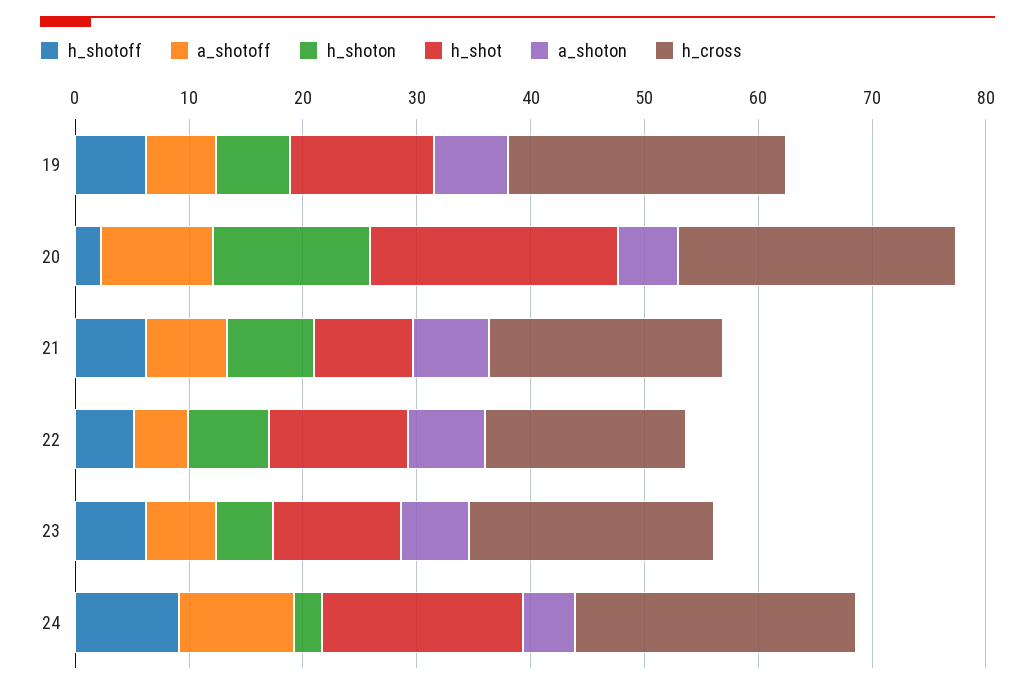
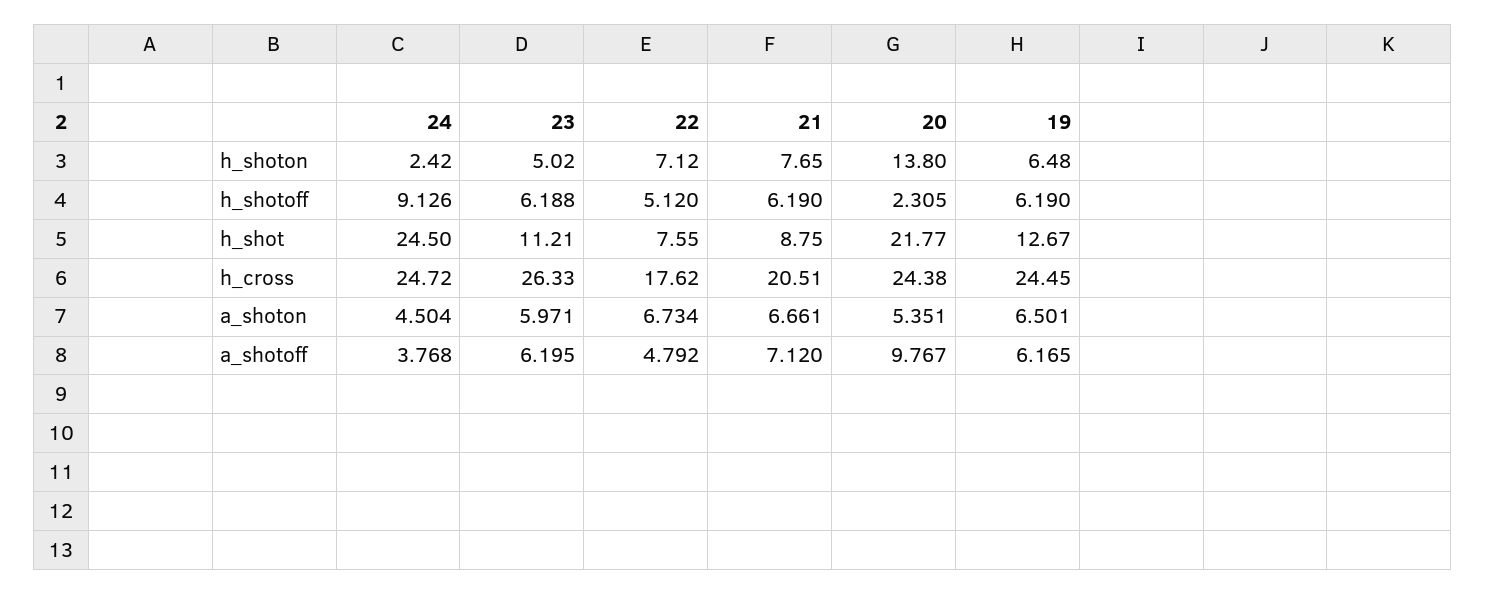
h_shot, 22: 12 -> 7.55
h_cross, 23: 22 -> 26.33
a_shotoff, 24: 10 -> 3.768
h_shot, 24: 18 -> 24.5

